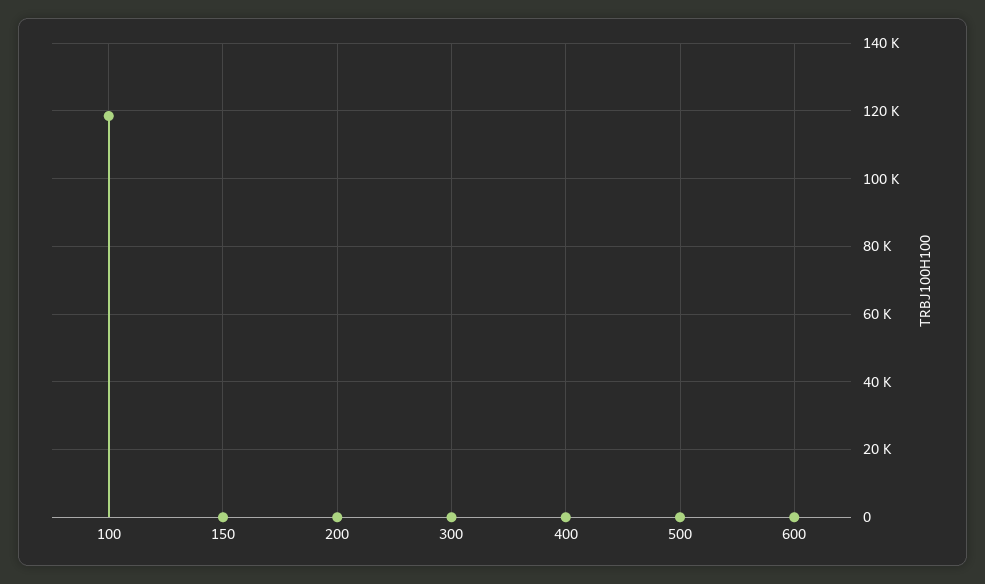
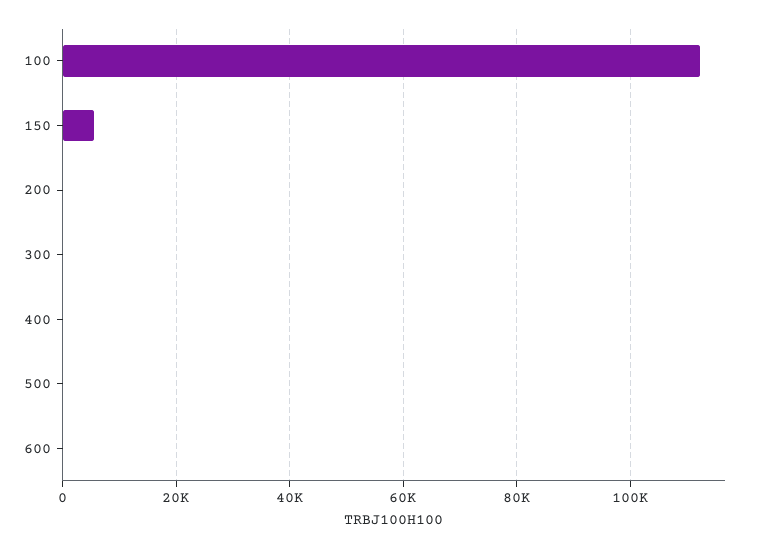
100: 118000 -> 112000
150: 0 -> 6000

